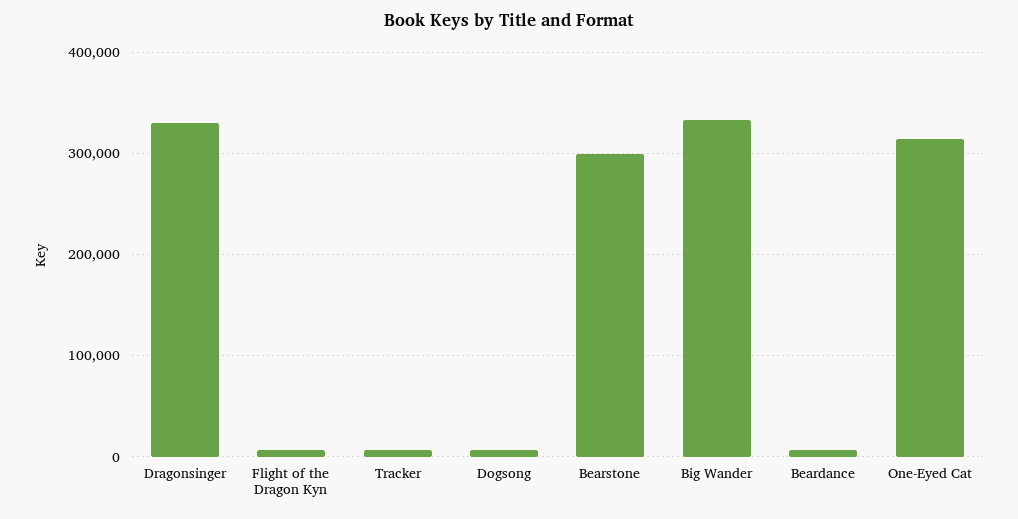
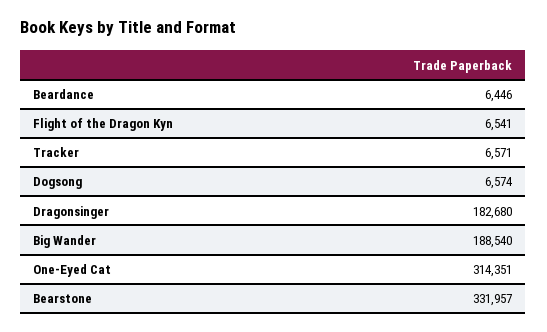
Dragonsinger: 330000 -> 182680
Bearstone: 300000 -> 331957
Big Wander: 330000 -> 188540

